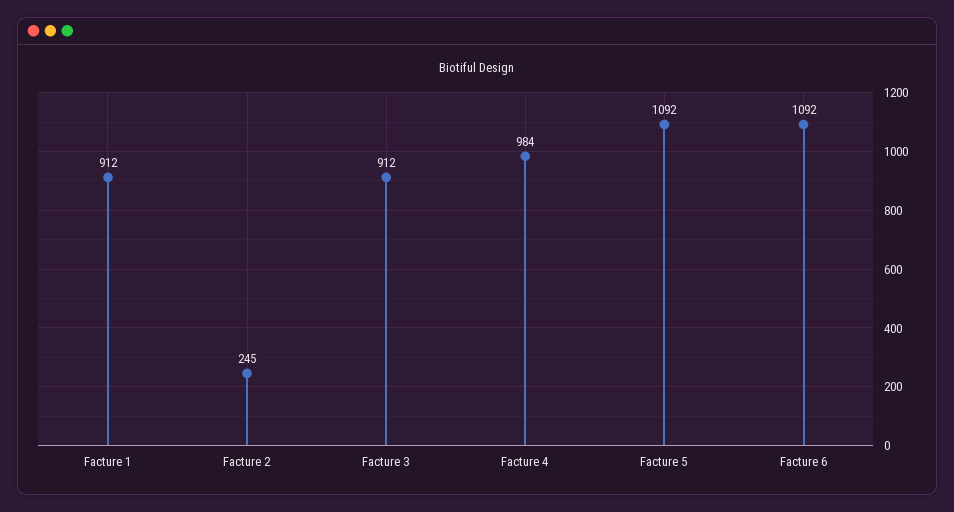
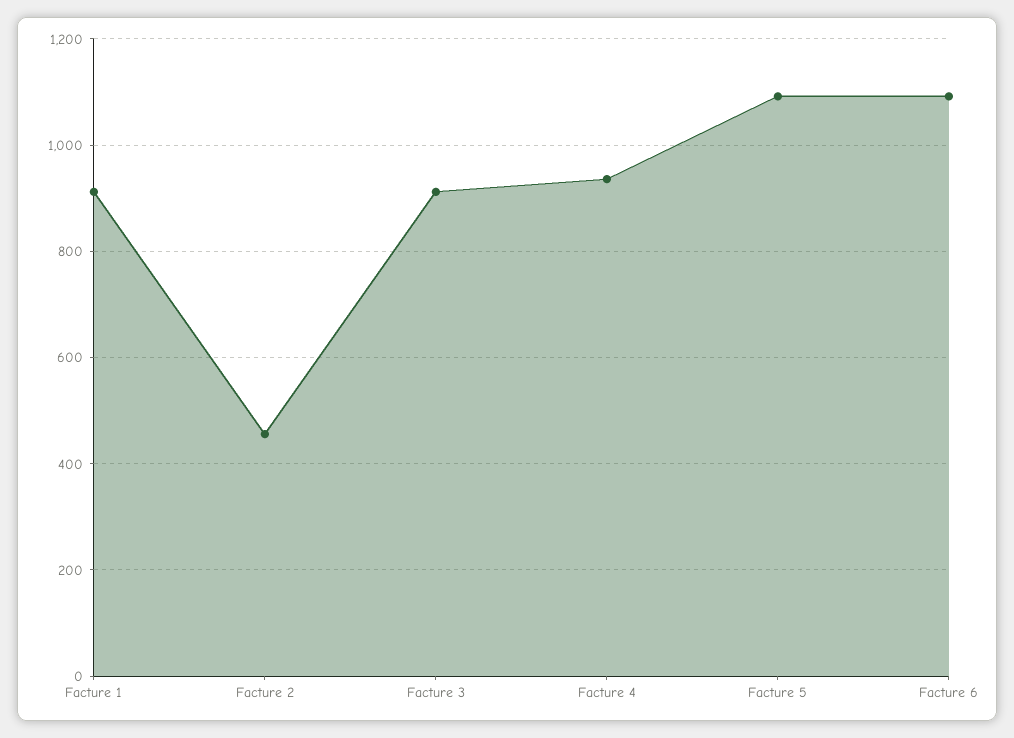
Facture 2: 245 -> 460
Facture 4: 984 -> 940

